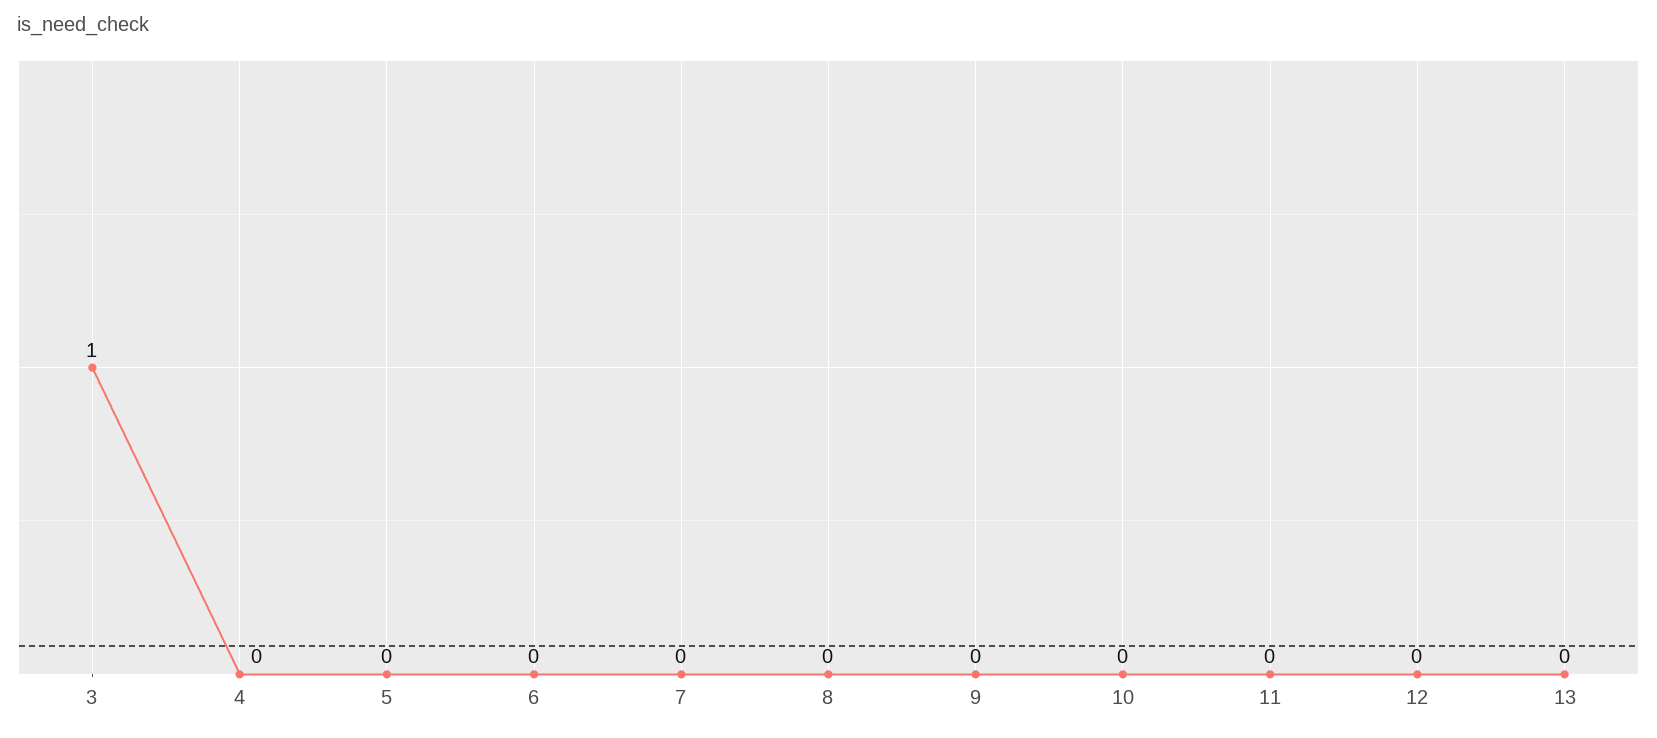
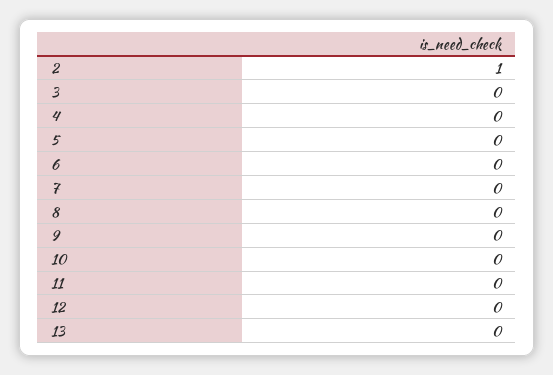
3: 1 -> 0
2: none -> 1

